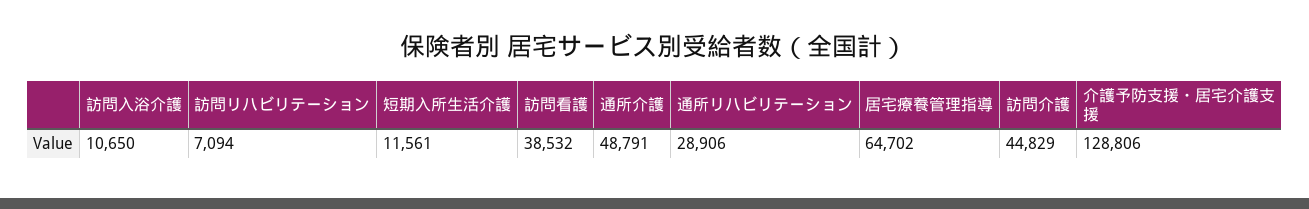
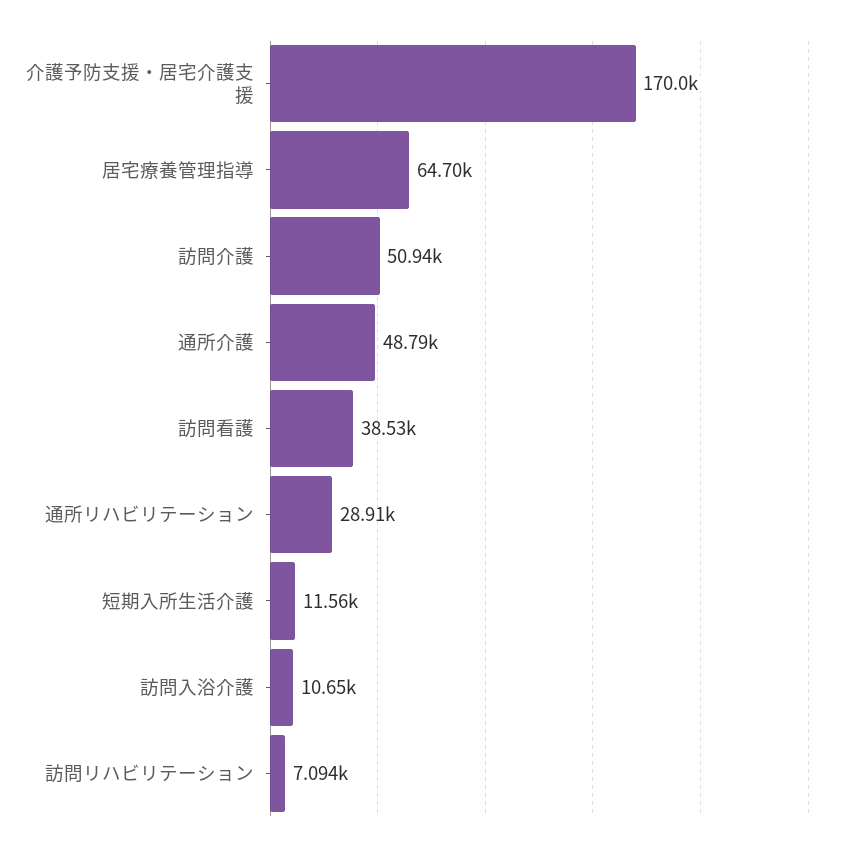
訪問介護: 44829 -> 50940
介護予防支援・居宅介護支援: 128806 -> 170000

